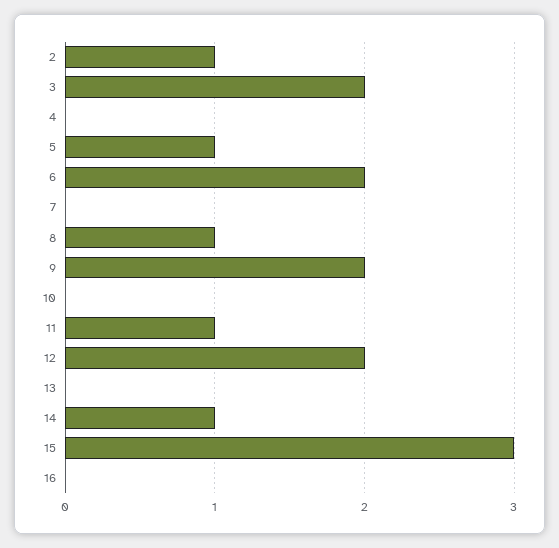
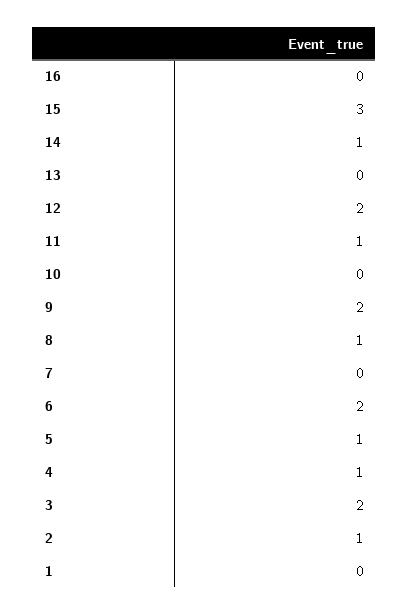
4: 0 -> 1
1: none -> 0

